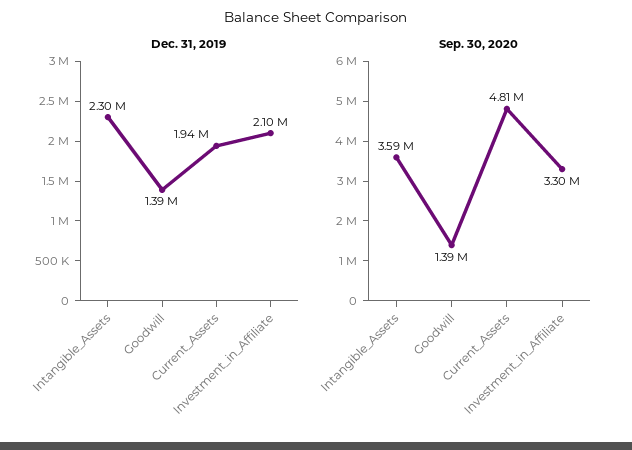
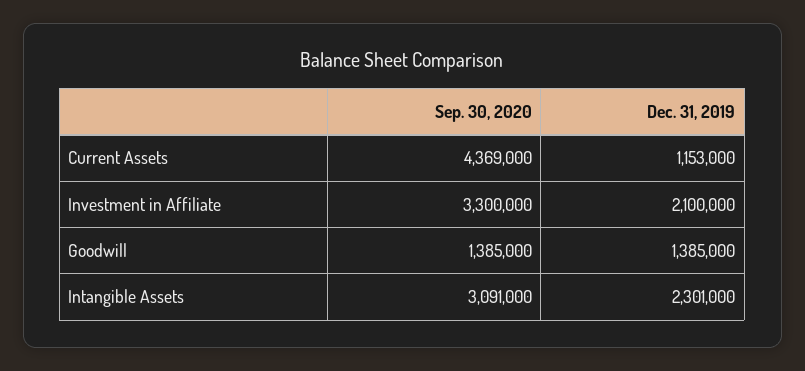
Dec. 31, 2019, Current_Assets: 1940000 -> 1153000
Sep. 30, 2020, Intangible_Assets: 3590000 -> 3091000
Sep. 30, 2020, Current_Assets: 4810000 -> 4369000

